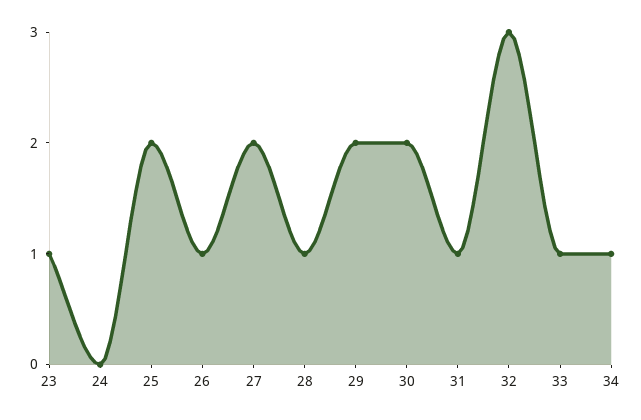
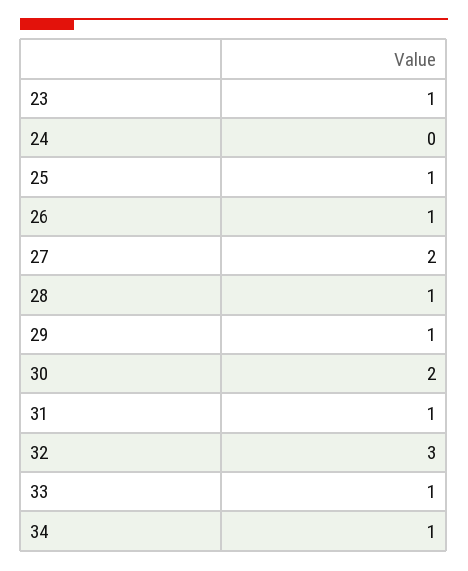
25: 2 -> 1
29: 2 -> 1

